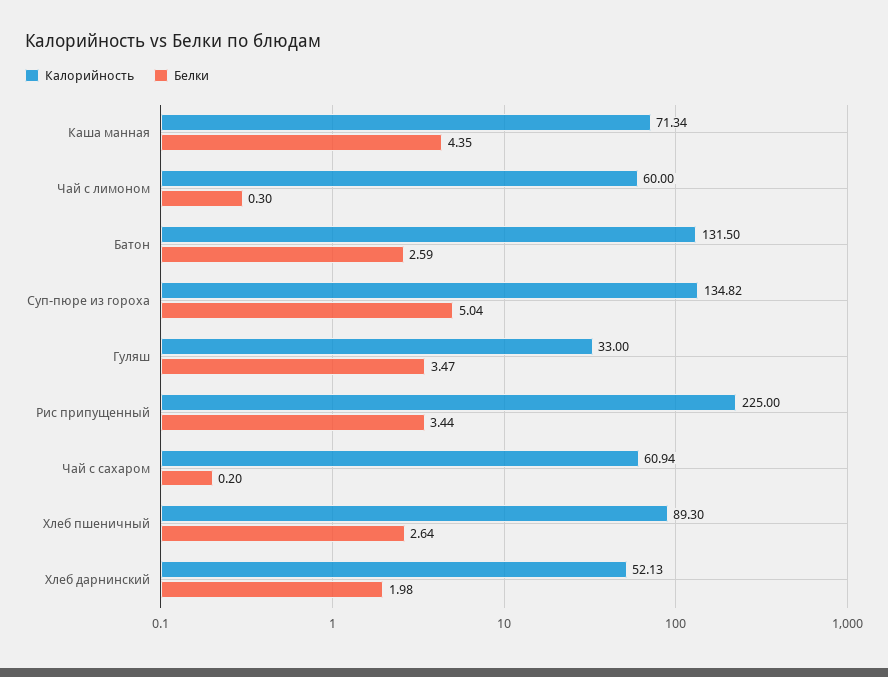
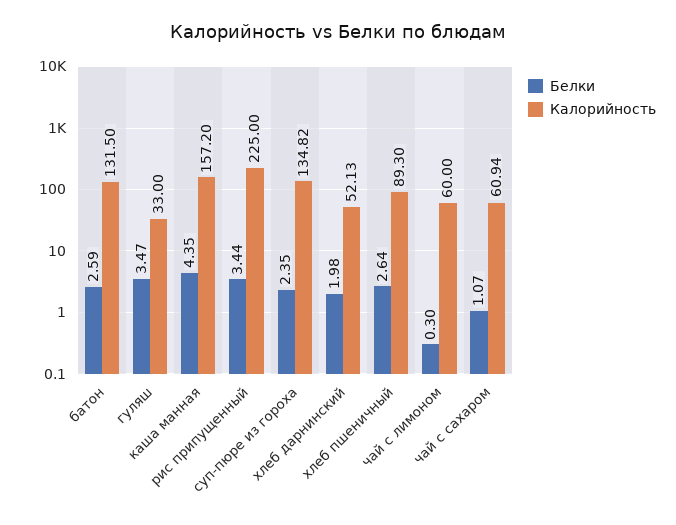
Калорийность, Каша манная: 71.34 -> 157.2
Белки, Суп-пюре из гороха: 5.04 -> 2.35
Белки, Чай с сахаром: 0.2 -> 1.07

